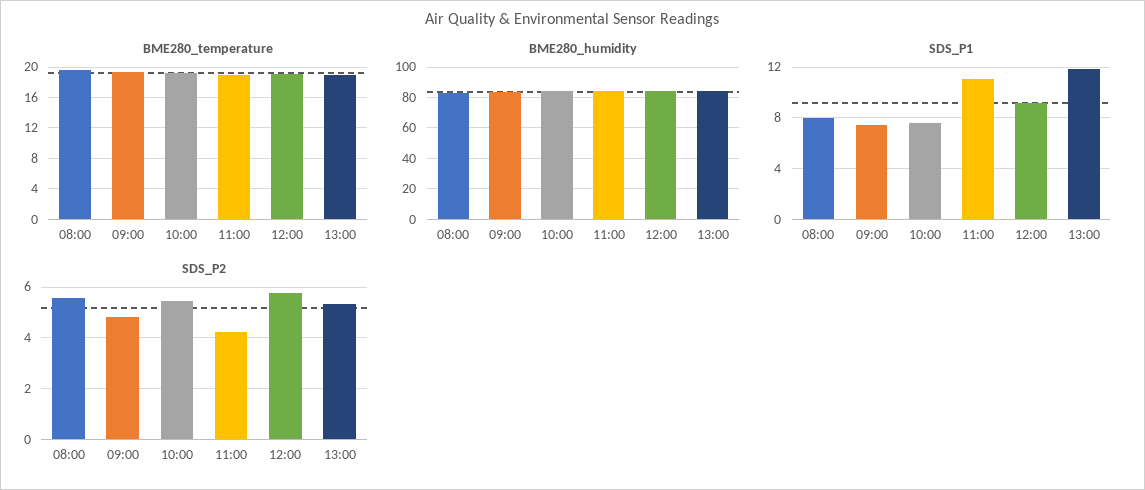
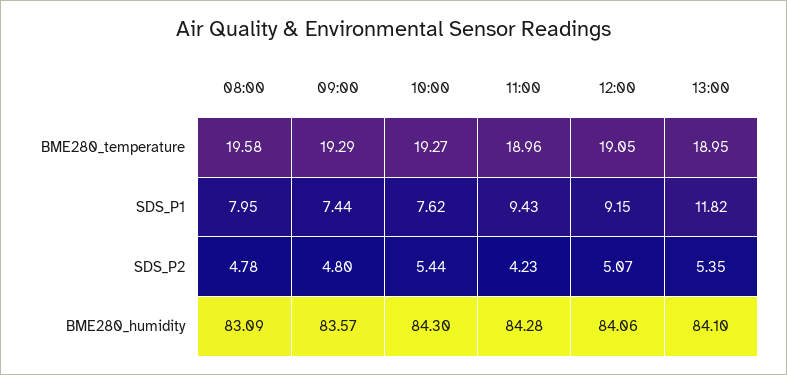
SDS_P1, 11:00: 11 -> 9.43
SDS_P2, 08:00: 5.5 -> 4.78
SDS_P2, 12:00: 5.75 -> 5.07

